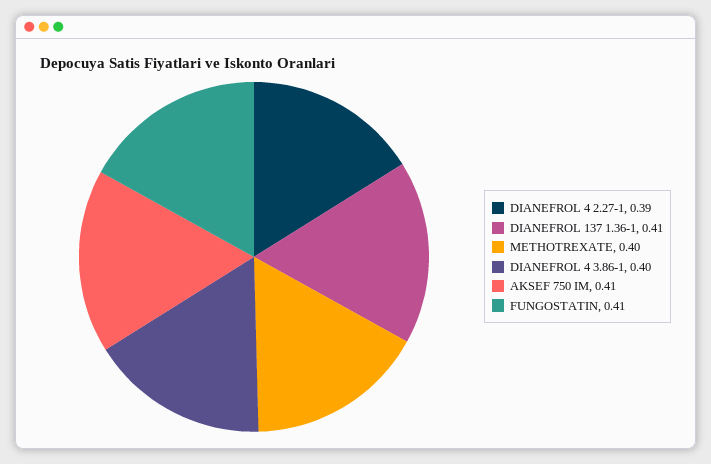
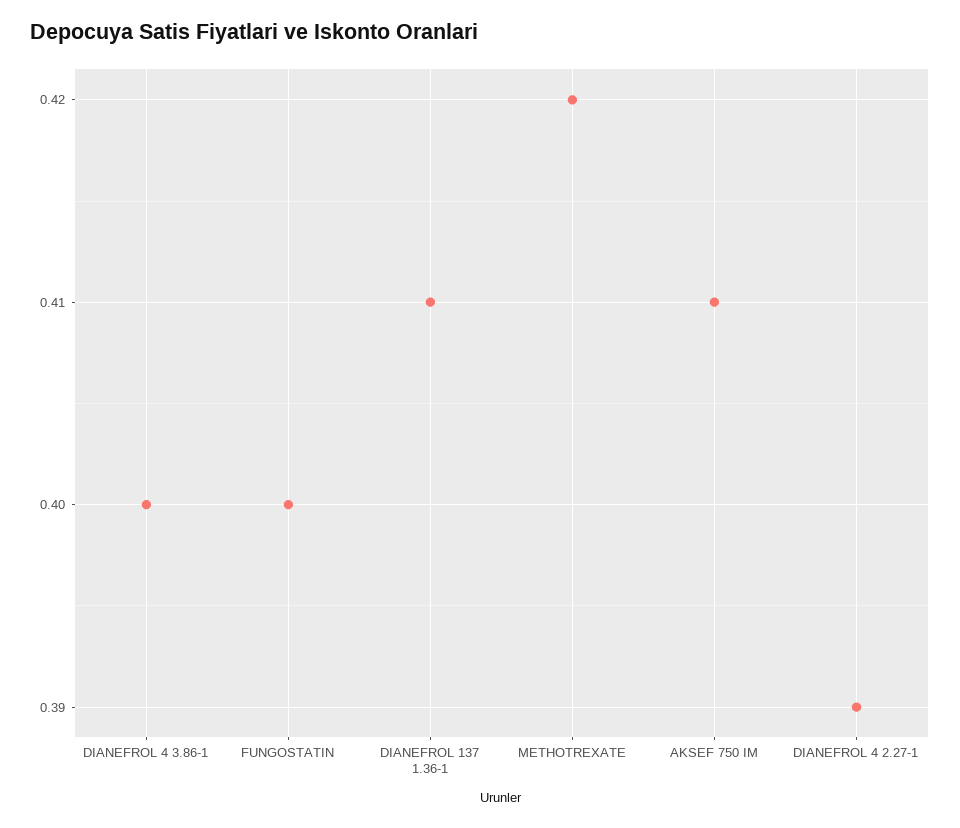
METHOTREXATE: 0.4 -> 0.42
FUNGOSTATIN: 0.41 -> 0.4

